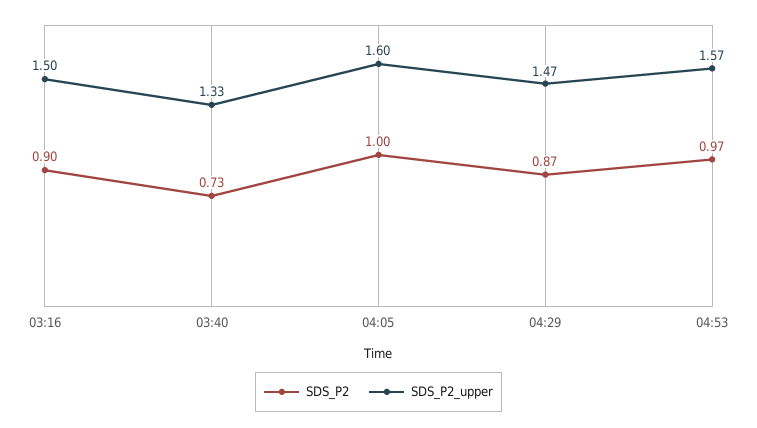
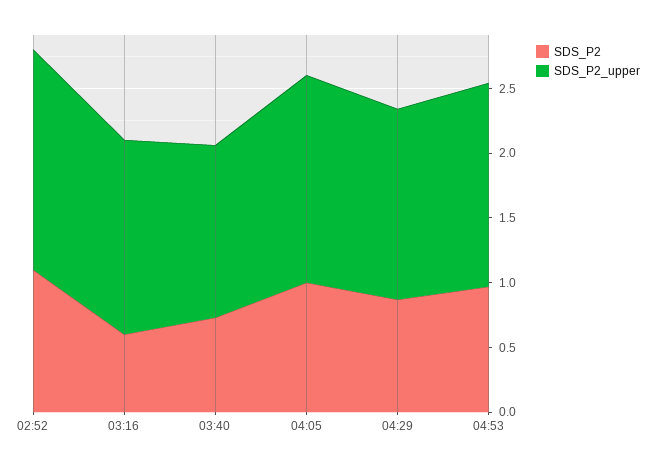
SDS_P2, 03:16: 0.9 -> 0.6
SDS_P2, 02:52: none -> 1.1
SDS_P2_upper, 02:52: none -> 1.7

